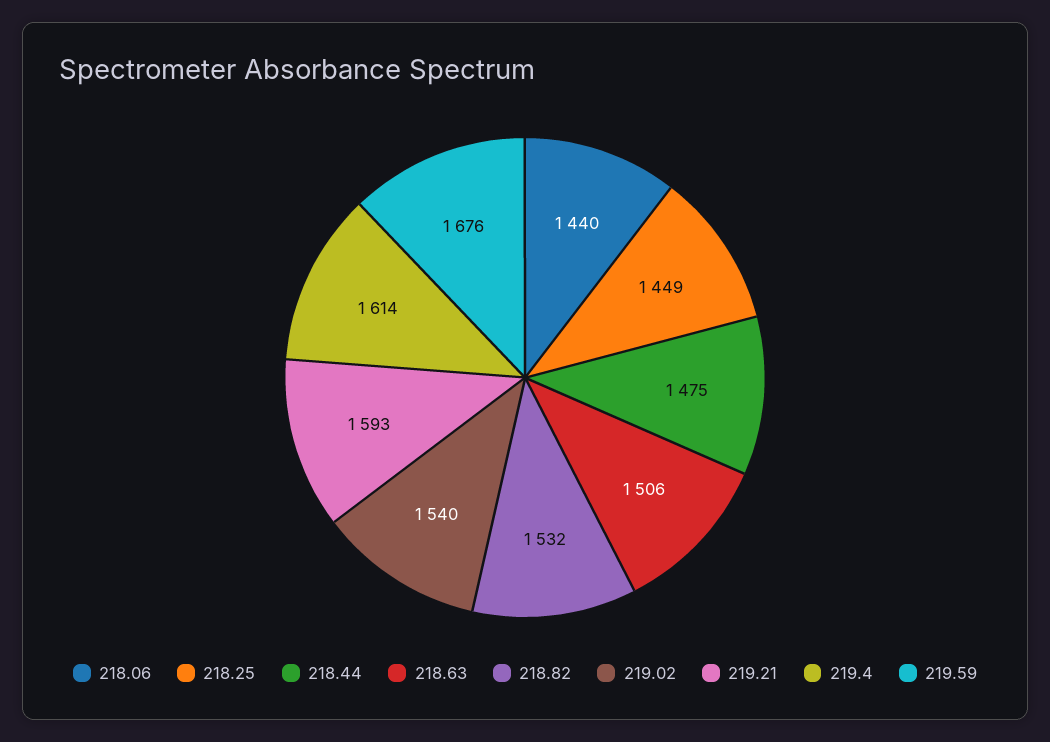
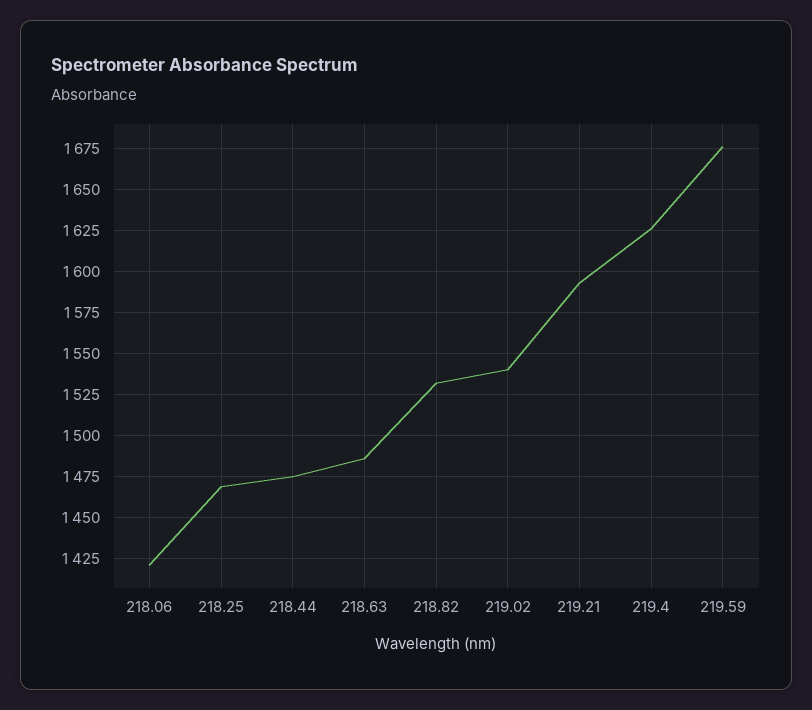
218.06: 1440 -> 1420
218.25: 1449 -> 1470
218.63: 1506 -> 1485
219.4: 1614 -> 1625

